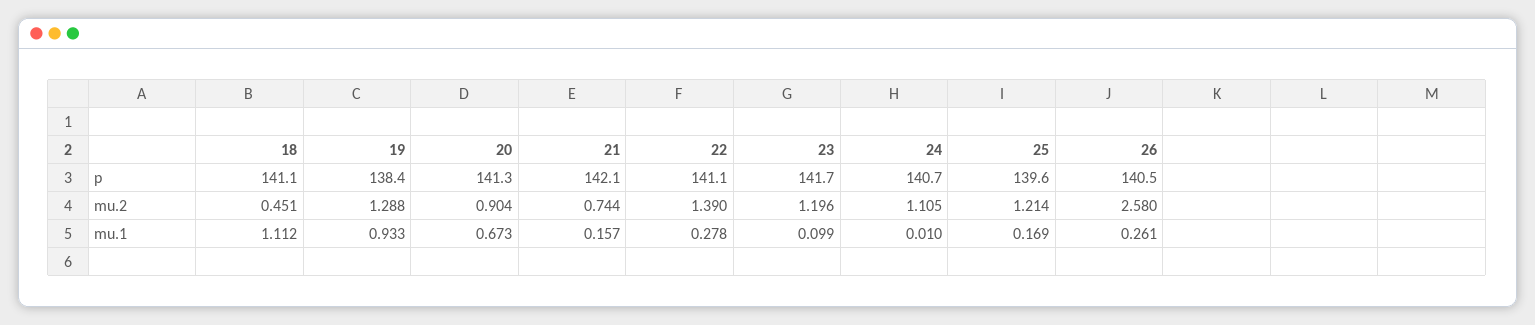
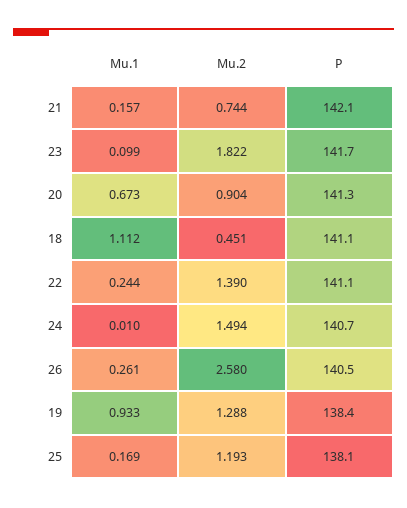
25, p: 139.6 -> 138.1
23, mu.2: 1.196 -> 1.822
24, mu.2: 1.105 -> 1.494
25, mu.2: 1.214 -> 1.193
22, mu.1: 0.278 -> 0.244

